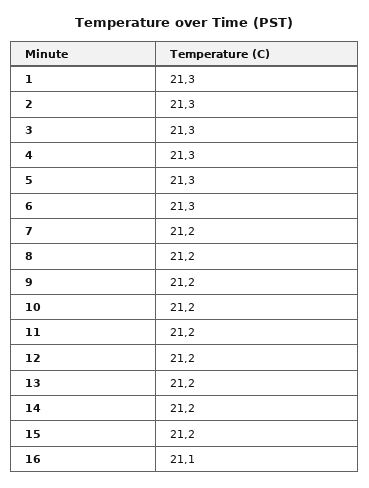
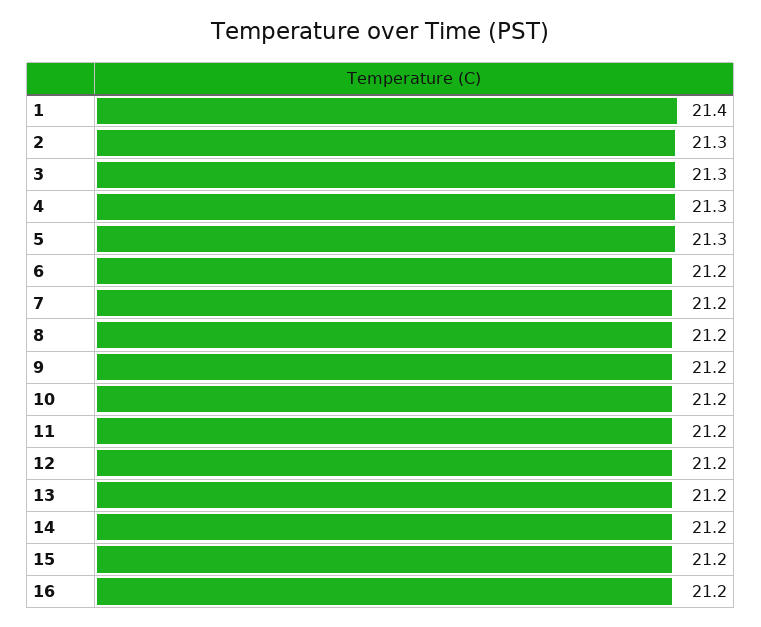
1: 21.3 -> 21.4
6: 21.3 -> 21.2
16: 21.1 -> 21.2

